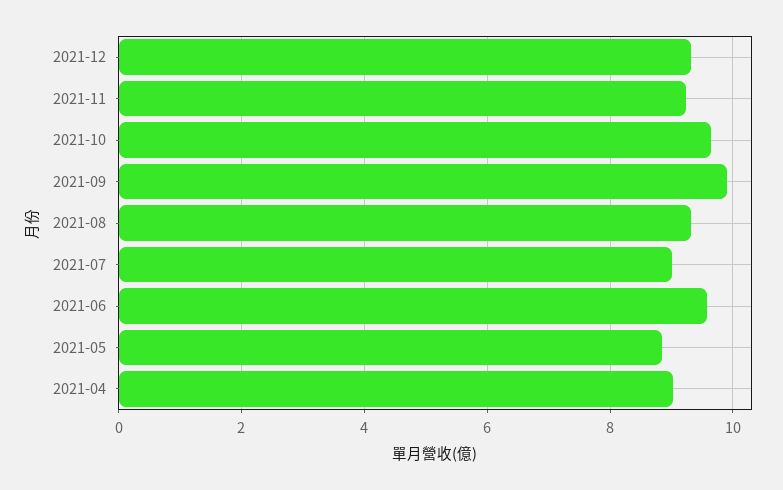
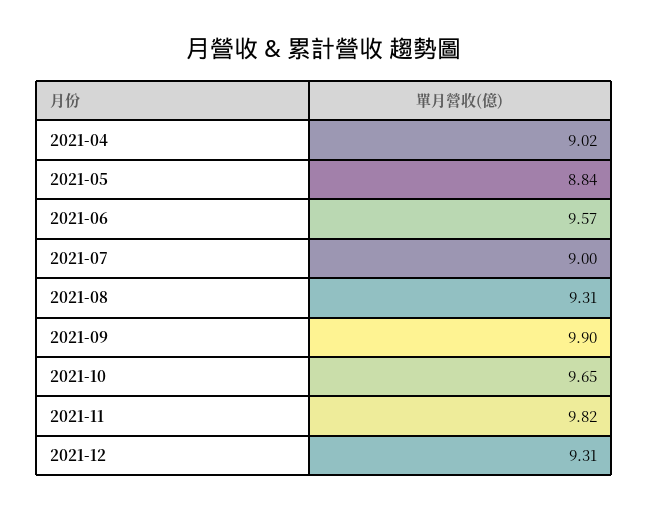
2021-11: 9.2 -> 9.82

